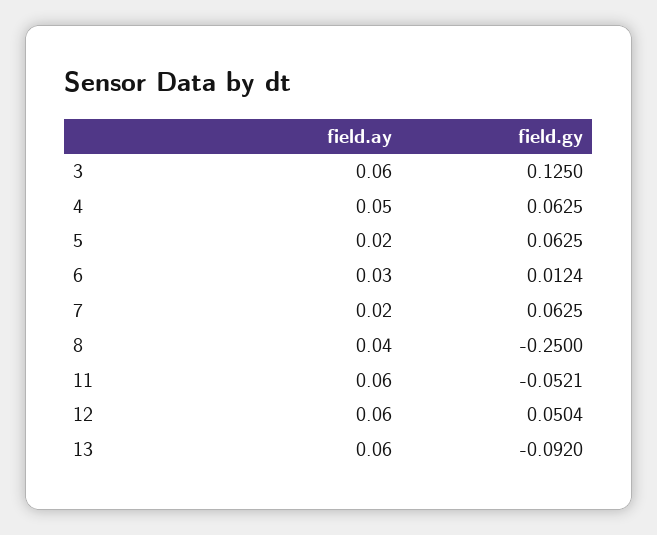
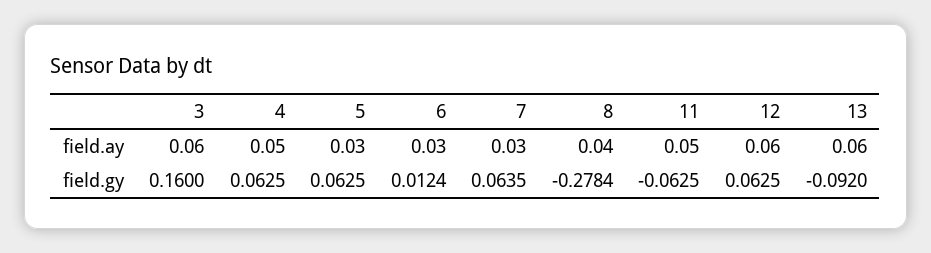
field.gy, 3: 0.125 -> 0.16
field.ay, 5: 0.02 -> 0.03
field.ay, 7: 0.02 -> 0.03
field.gy, 7: 0.0625 -> 0.0635
field.gy, 8: -0.25 -> -0.2784
field.ay, 11: 0.06 -> 0.05
field.gy, 11: -0.0521 -> -0.0625
field.gy, 12: 0.0504 -> 0.0625

